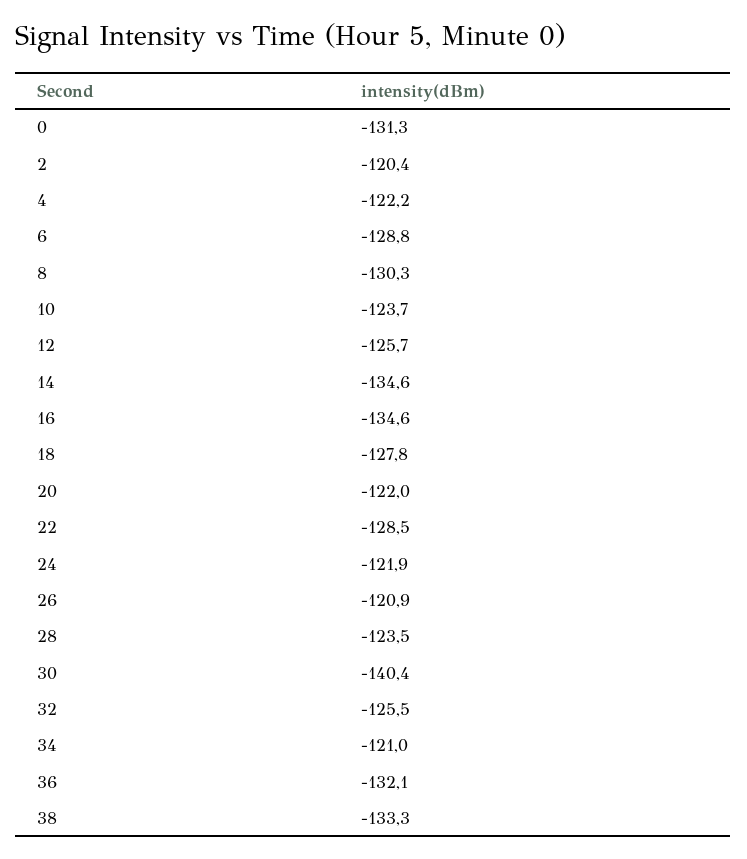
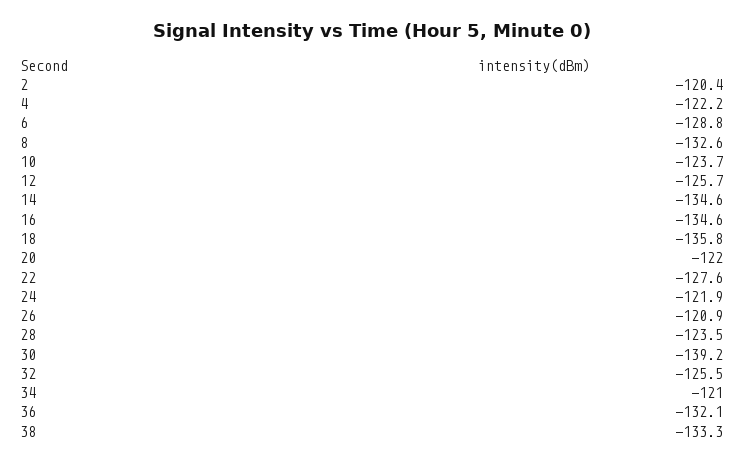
0: -131.3 -> none
8: -130.3 -> -132.6
18: -127.8 -> -135.8
22: -128.5 -> -127.6
30: -140.4 -> -139.2

